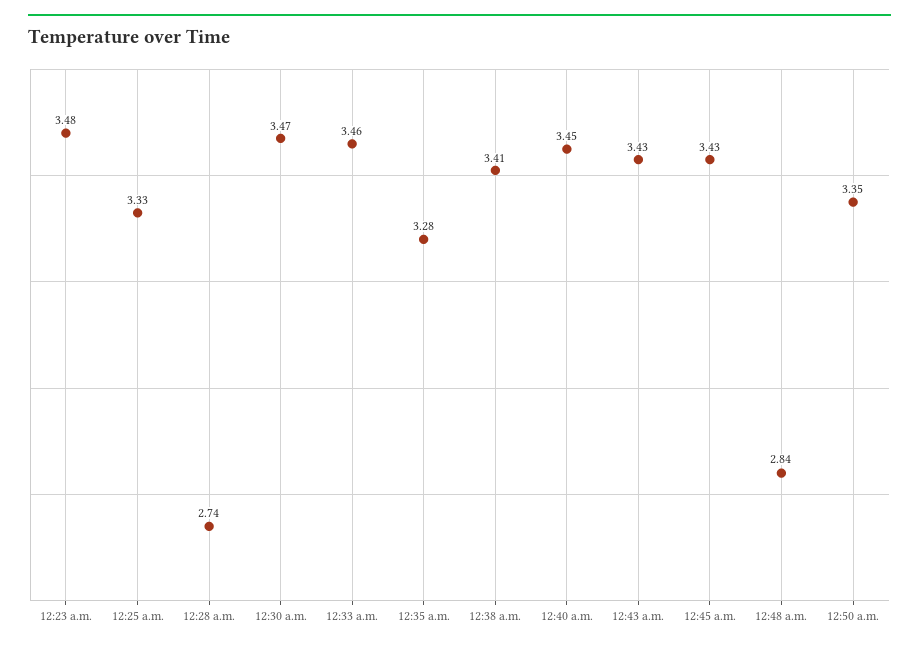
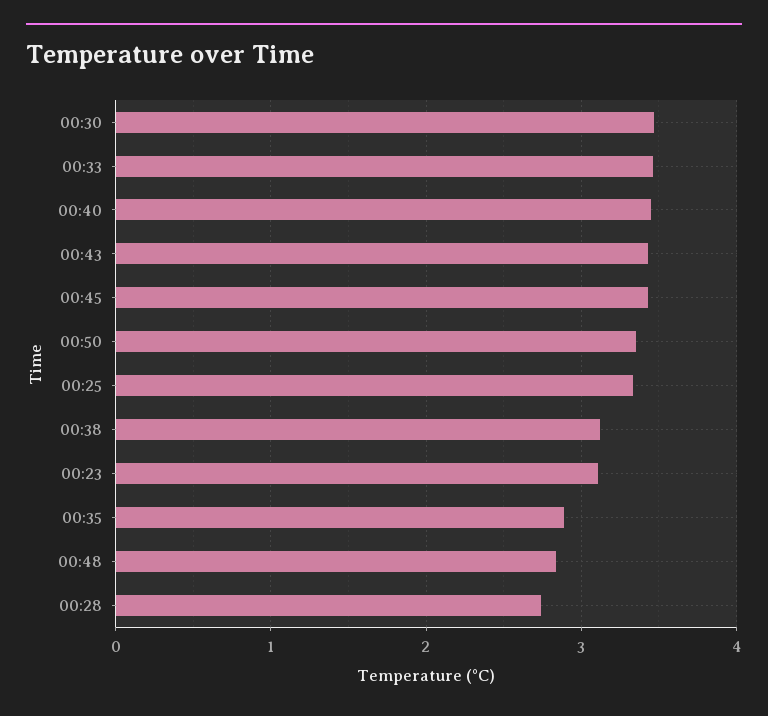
12:23 a.m.: 3.48 -> 3.1
12:35 a.m.: 3.28 -> 2.9
12:38 a.m.: 3.41 -> 3.1

